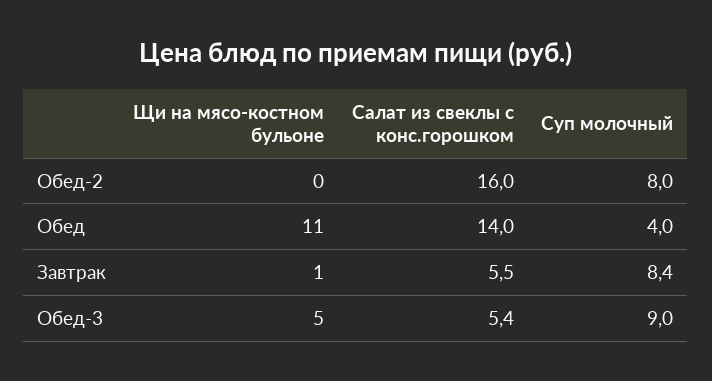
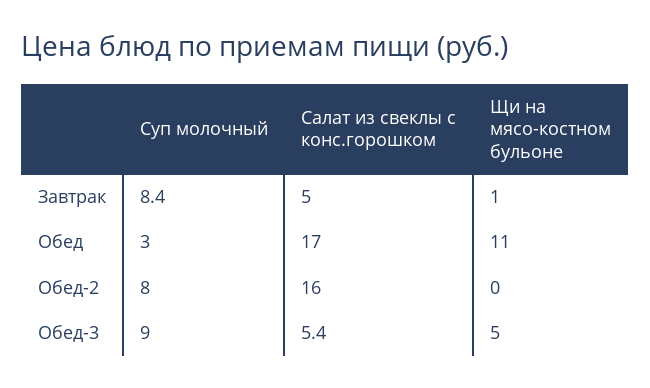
Салат из свеклы с конс.горошком, Обед: 14 -> 17
Суп молочный, Обед: 4 -> 3
Салат из свеклы с конс.горошком, Завтрак: 5.5 -> 5

